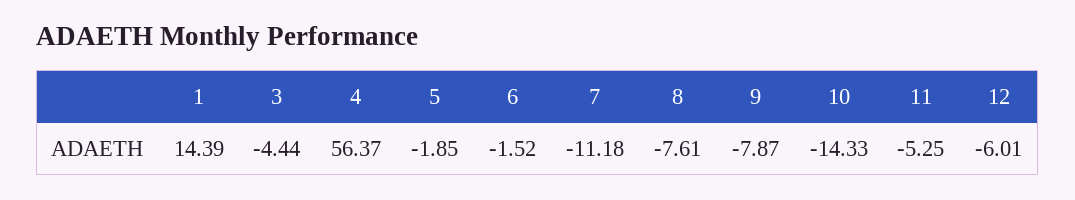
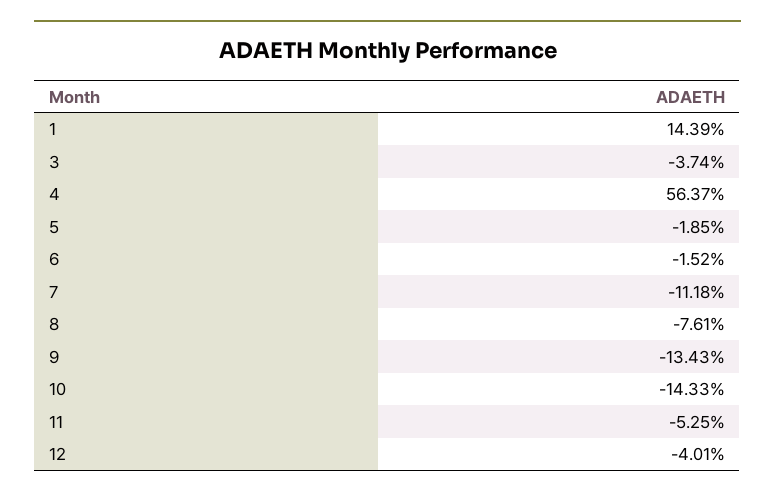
3: -4.44 -> -3.74
9: -7.87 -> -13.43
12: -6.01 -> -4.01

